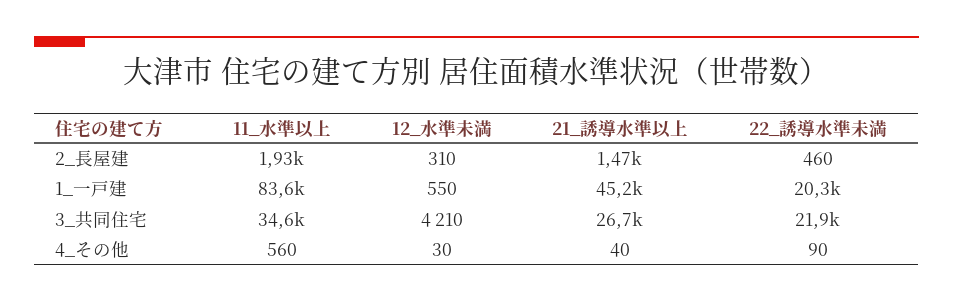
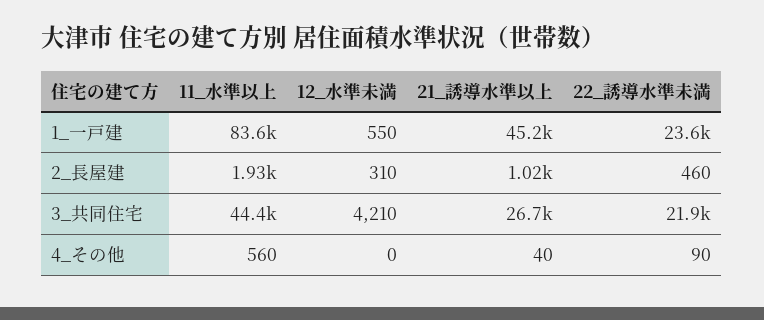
21_誘導水準以上, 2_長屋建: 1470 -> 1020
22_誘導水準未満, 1_一戸建: 20300 -> 23600
11_水準以上, 3_共同住宅: 34600 -> 44400
12_水準未満, 4_その他: 30 -> 0

